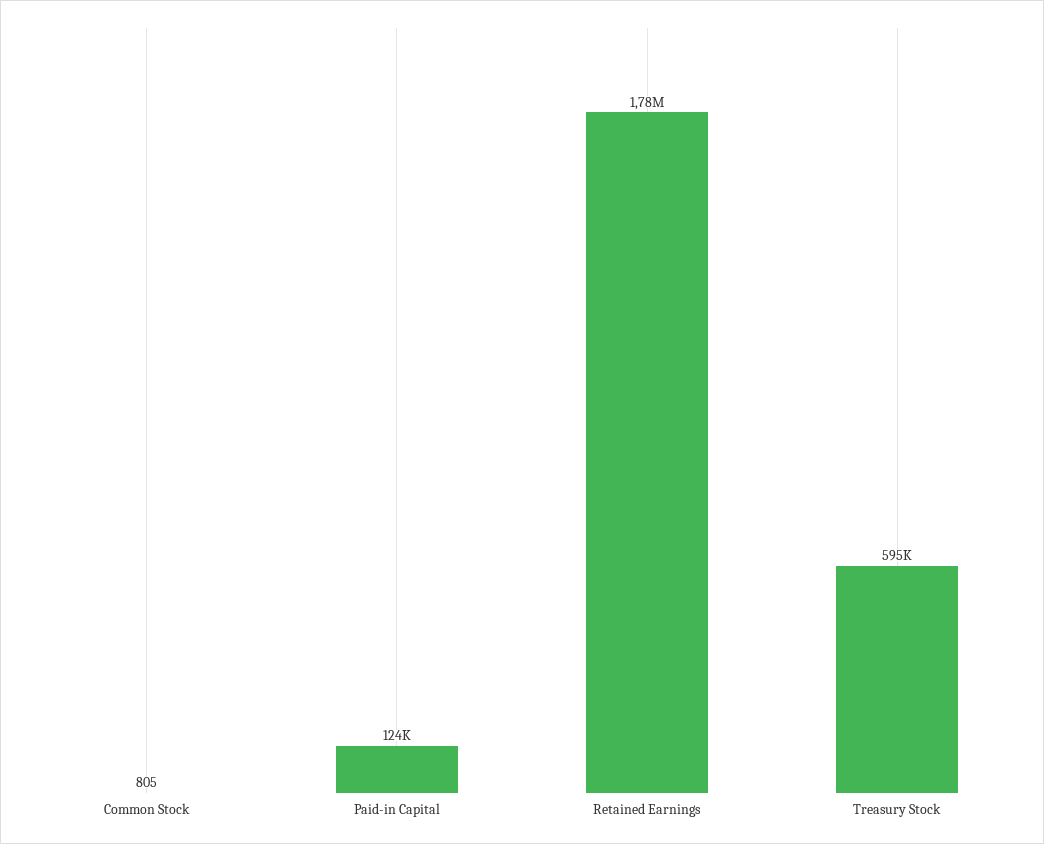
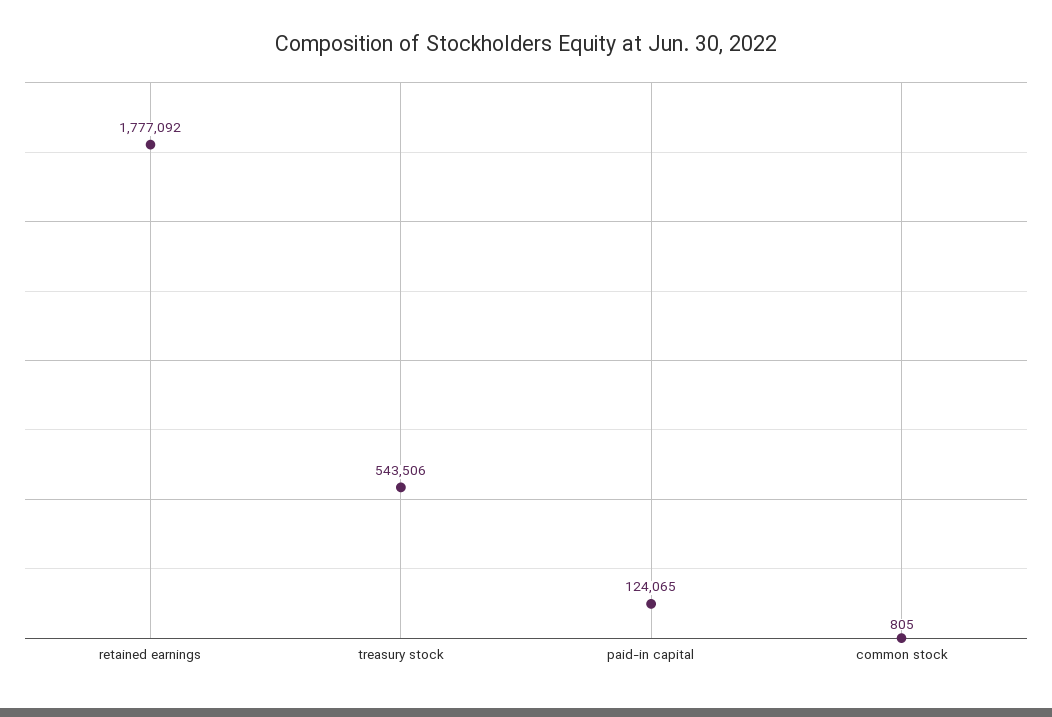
Treasury Stock: 595000 -> 543506

